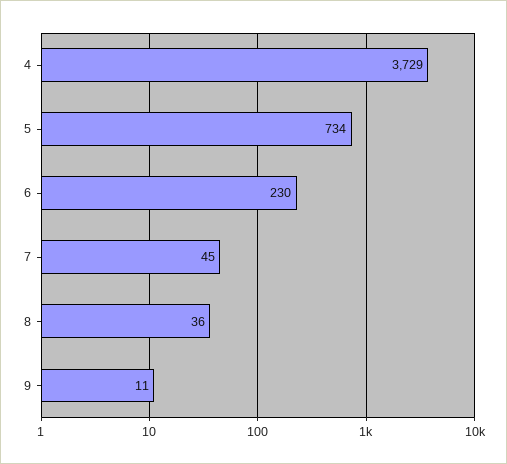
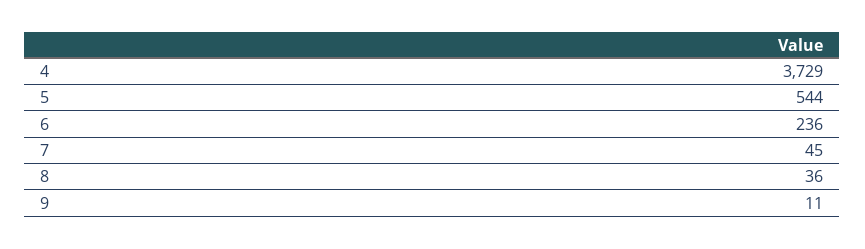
5: 734 -> 544
6: 230 -> 236

